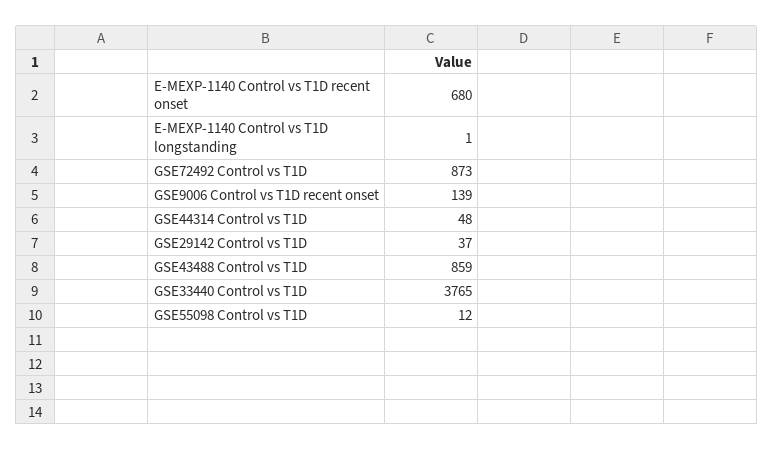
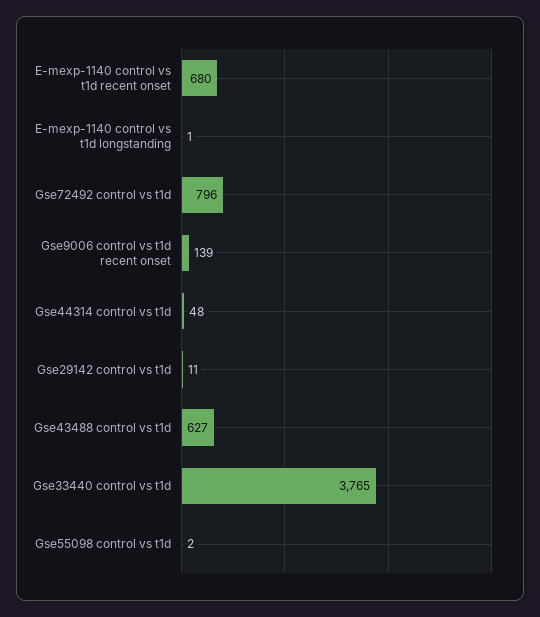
GSE72492 Control vs T1D: 873 -> 796
GSE29142 Control vs T1D: 37 -> 11
GSE43488 Control vs T1D: 859 -> 627
GSE55098 Control vs T1D: 12 -> 2

